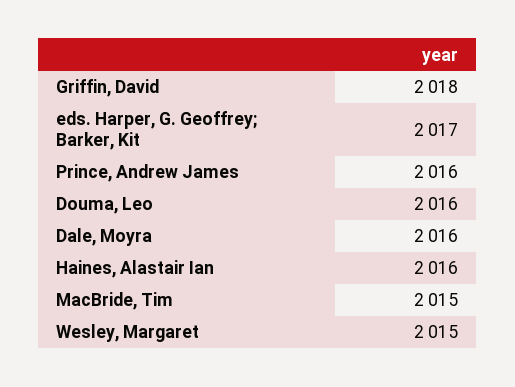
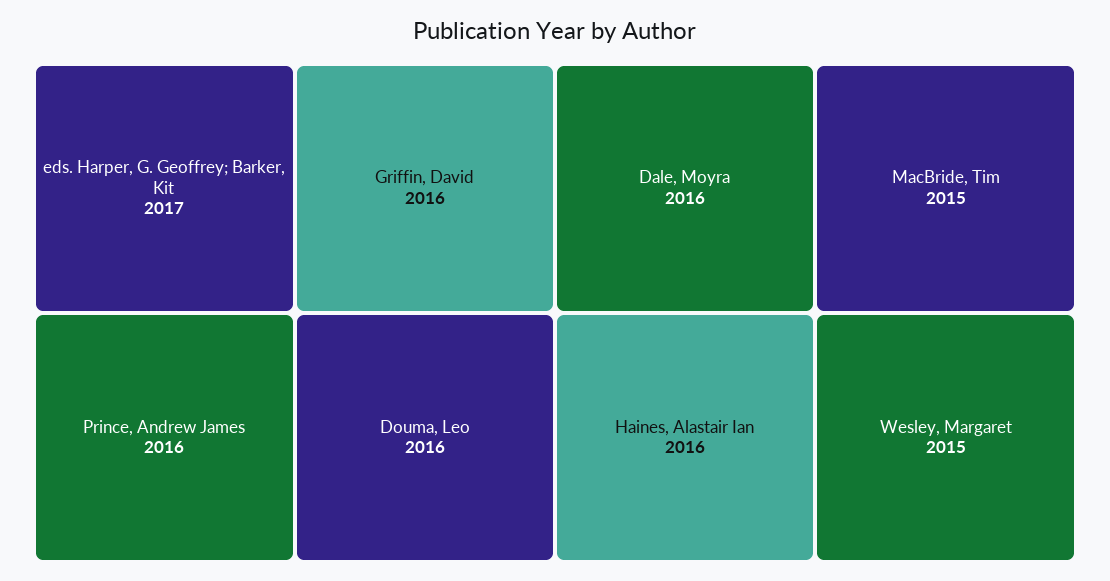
Griffin, David: 2018 -> 2016

